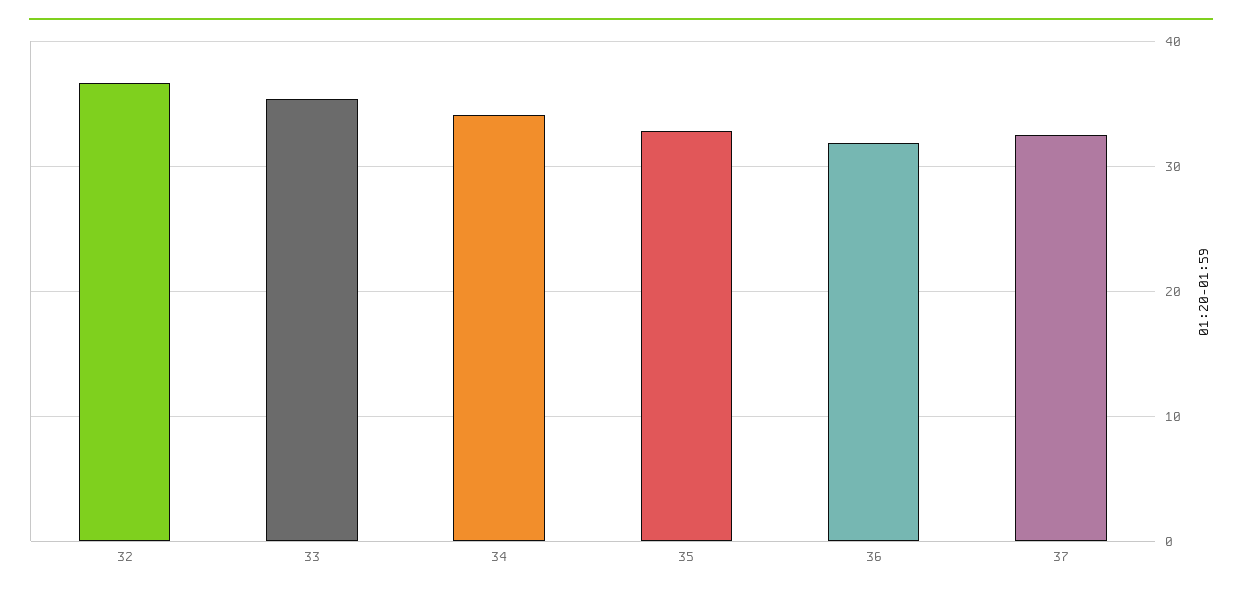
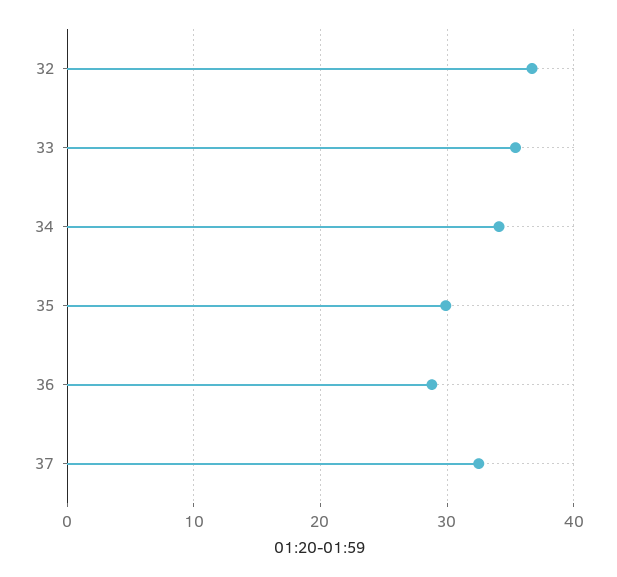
35: 33 -> 30
36: 32 -> 29

